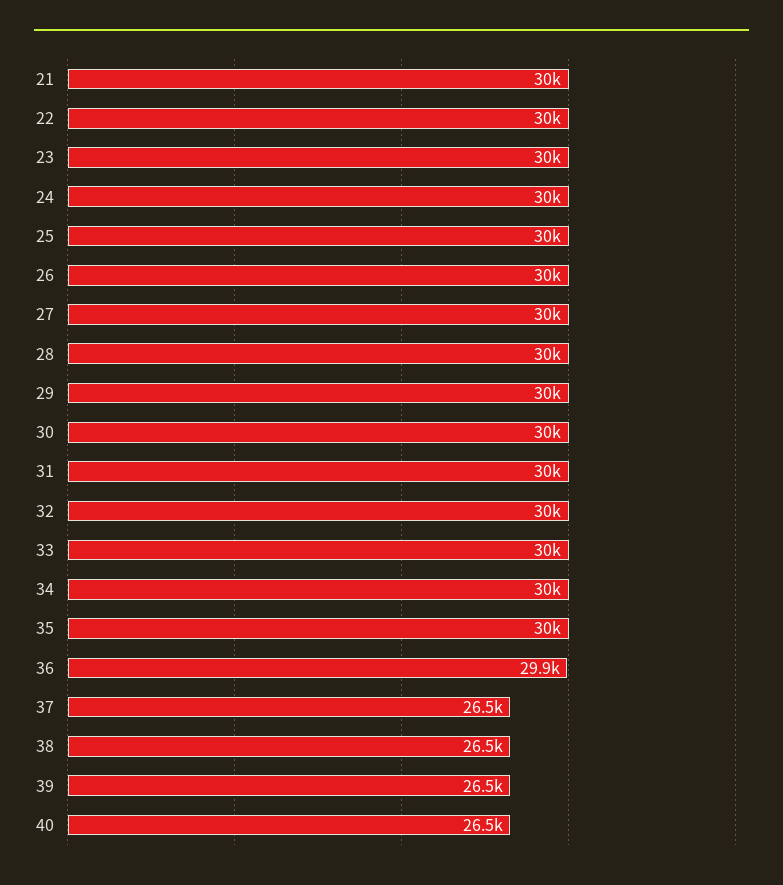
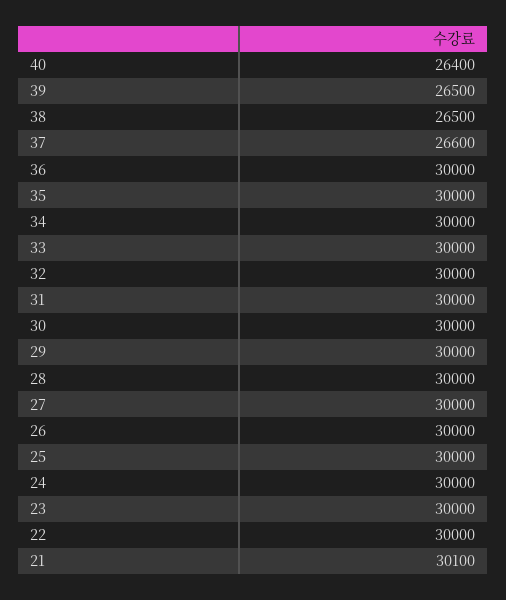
21: 30000 -> 30100
36: 29900 -> 30000
37: 26500 -> 26600
40: 26500 -> 26400

